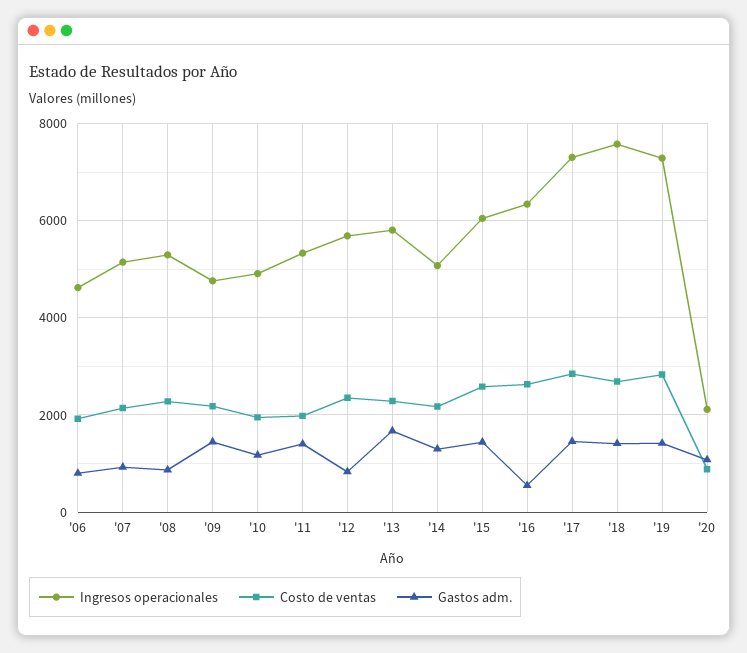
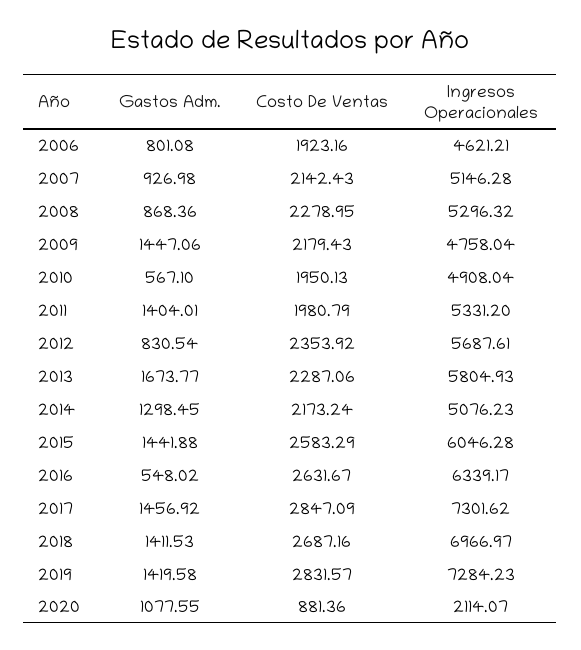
Gastos adm., '10: 1200 -> 567.1
Ingresos operacionales, '18: 7600 -> 6966.97

